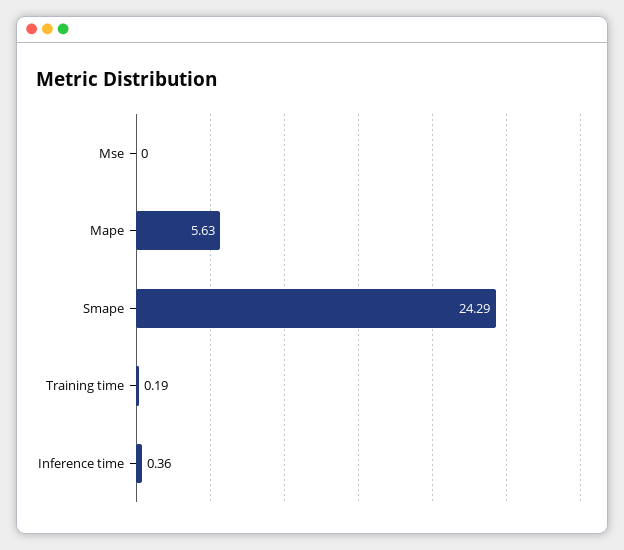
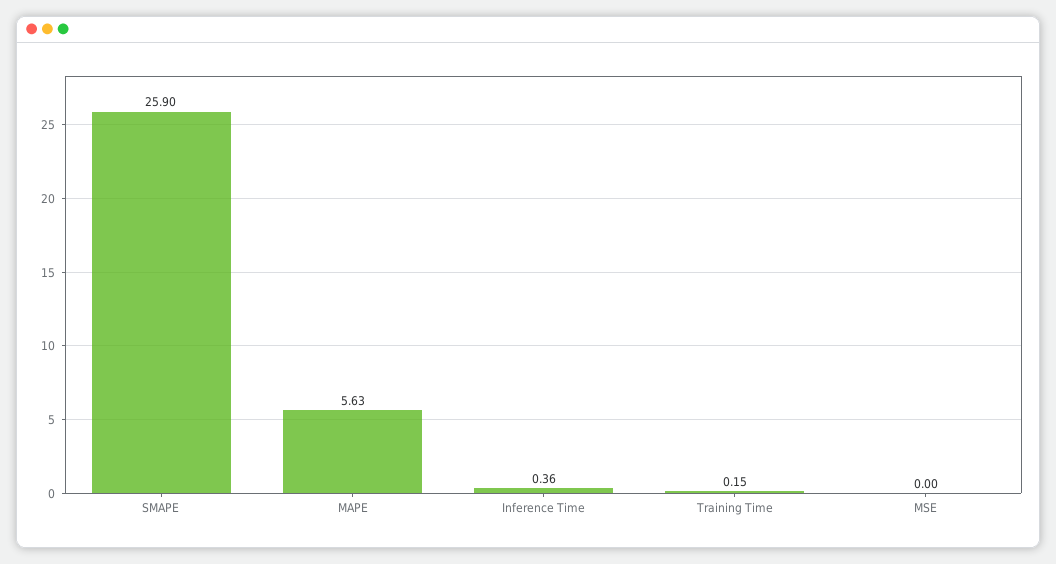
Smape: 24.29 -> 25.9
Training time: 0.19 -> 0.15

